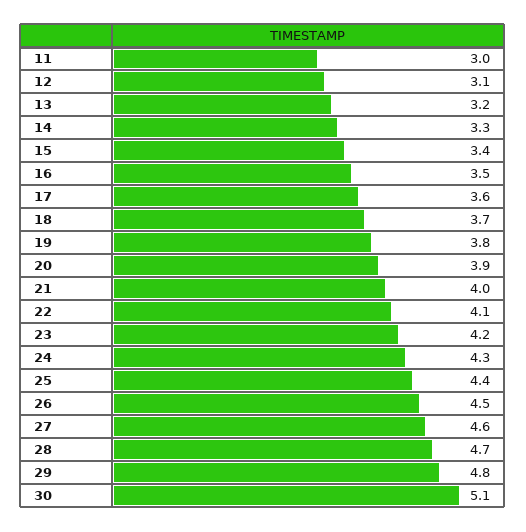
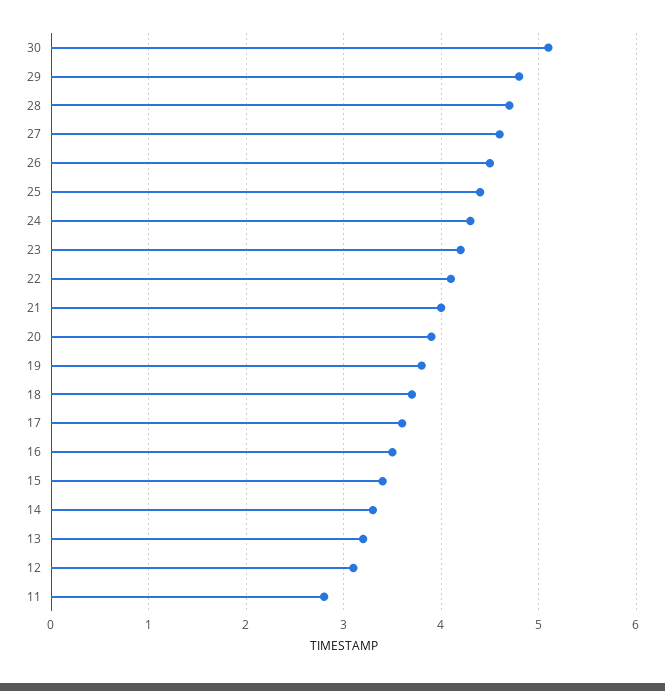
11: 3 -> 2.8

